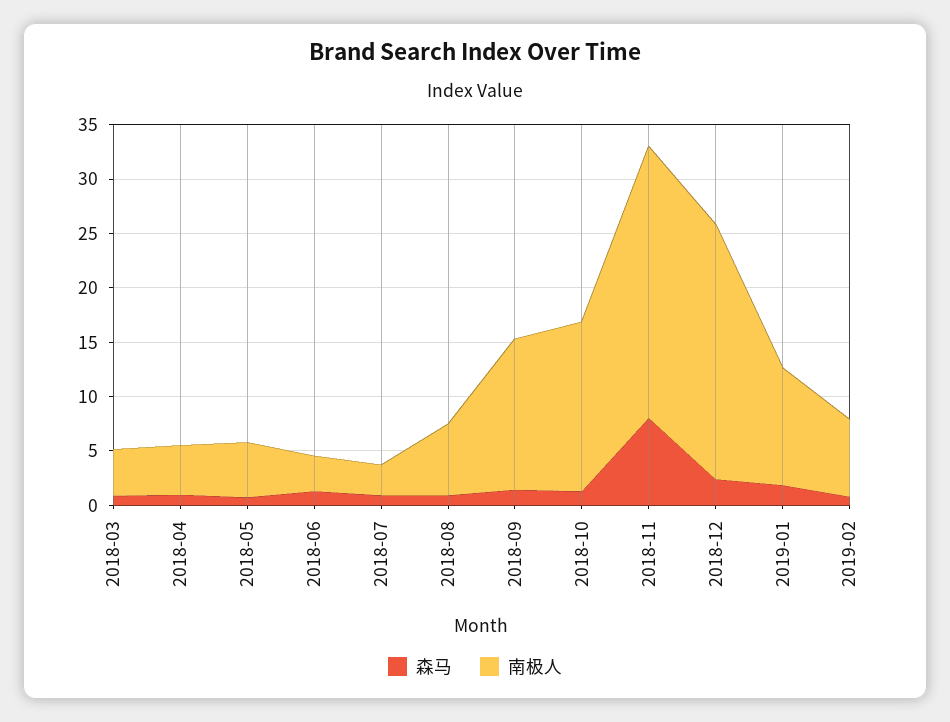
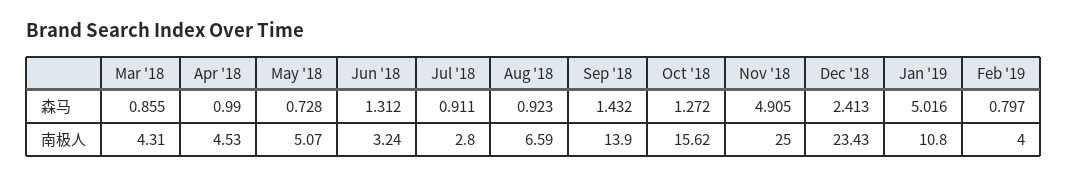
森马, 2018-11: 8 -> 4.905
森马, 2019-01: 2 -> 5.016
南极人, 2019-02: 7 -> 4

